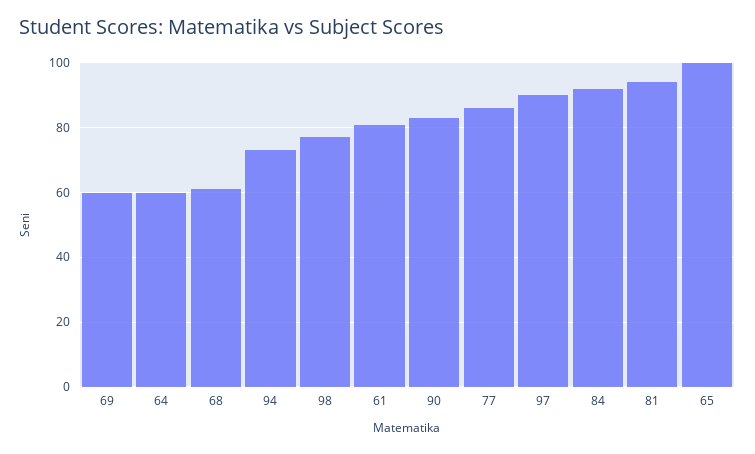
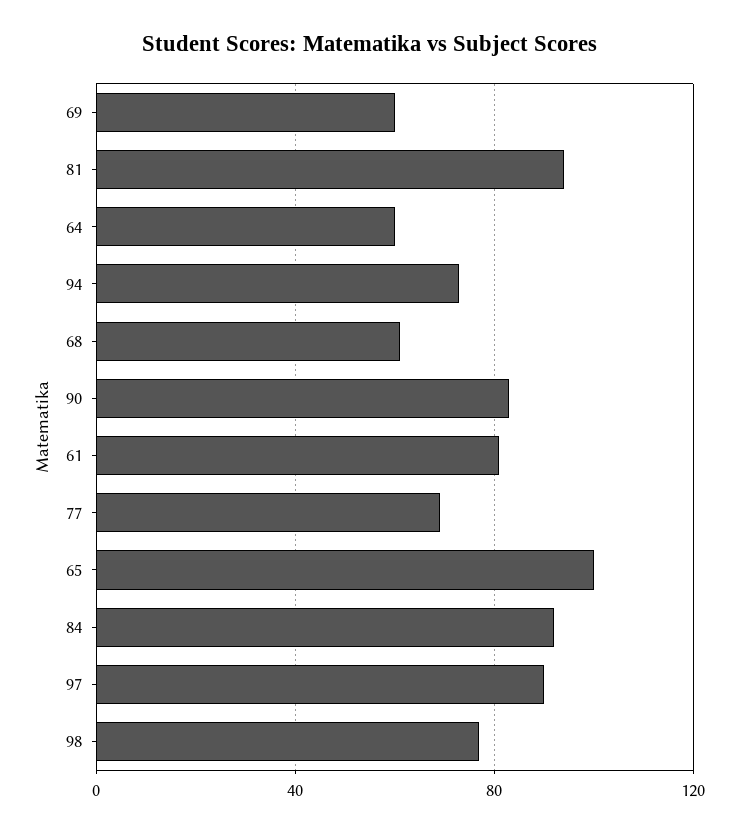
77: 85 -> 70

